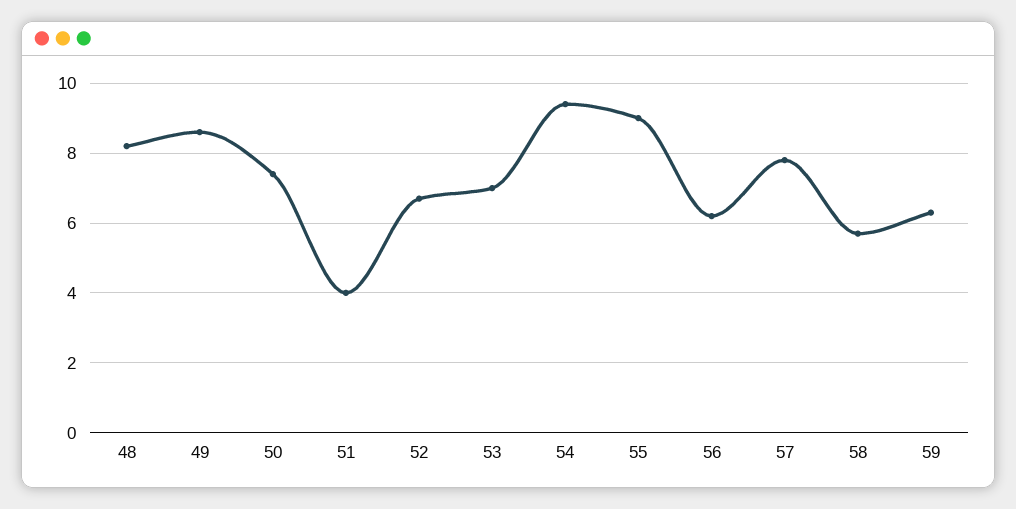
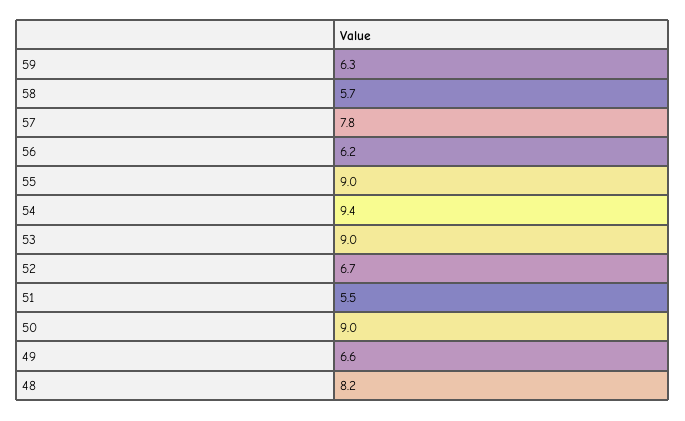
49: 8.5 -> 6.6
50: 7.5 -> 9
51: 4 -> 5.5
53: 7 -> 9

